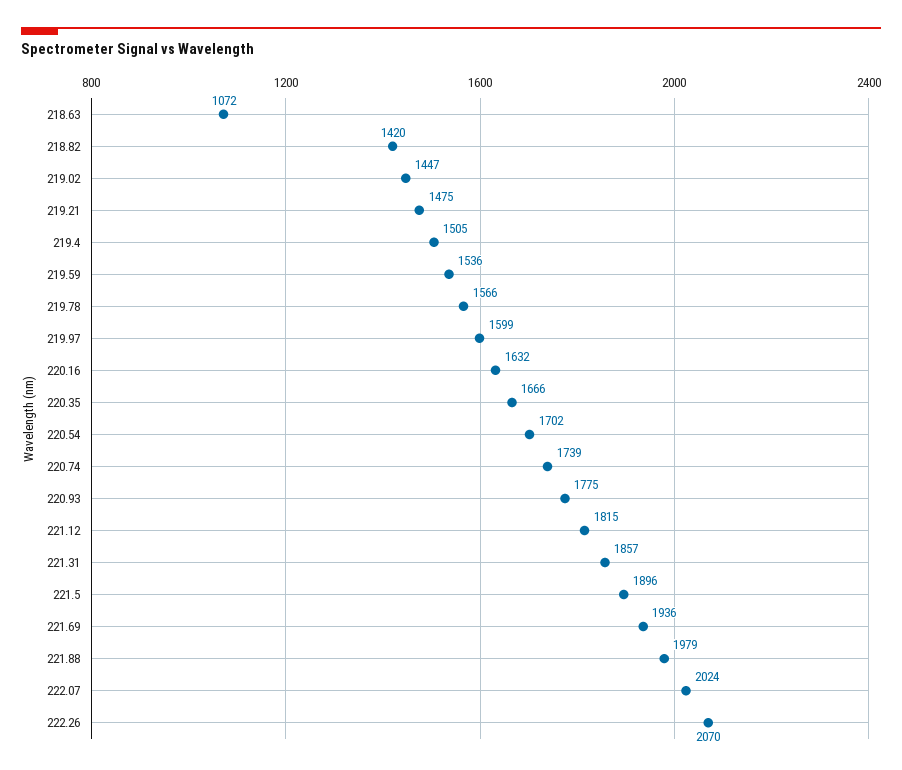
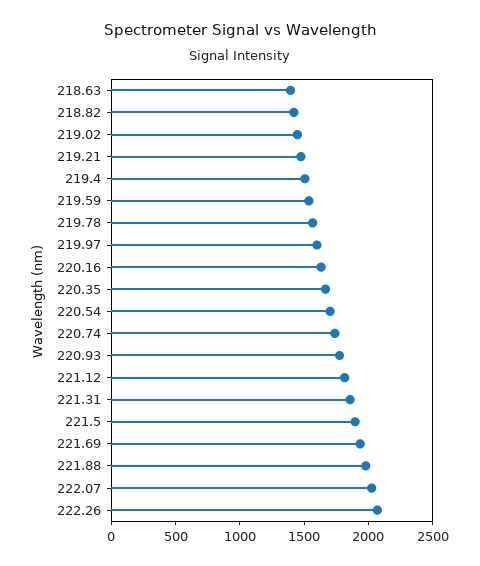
218.63: 1072 -> 1400

